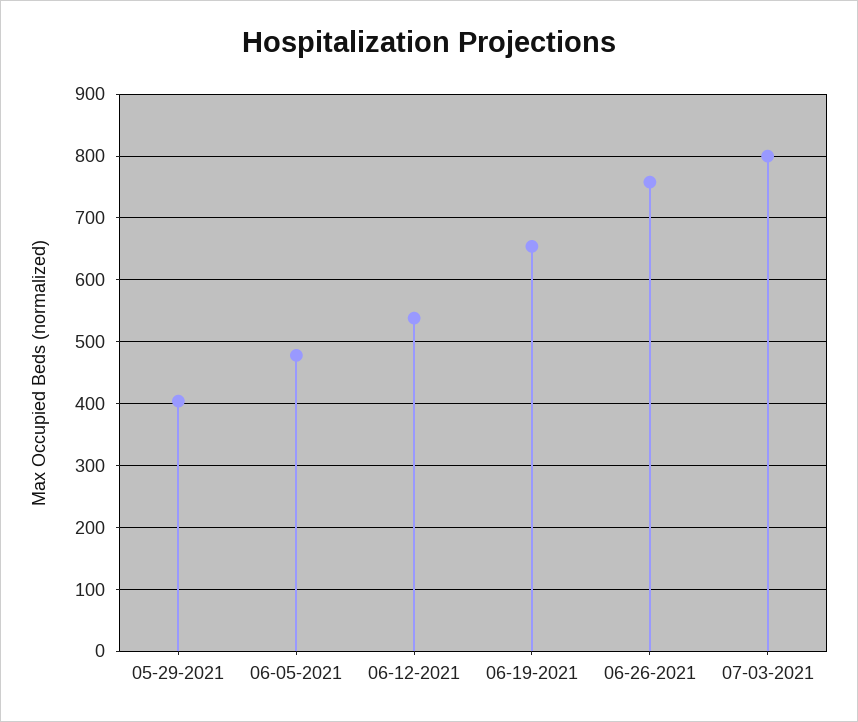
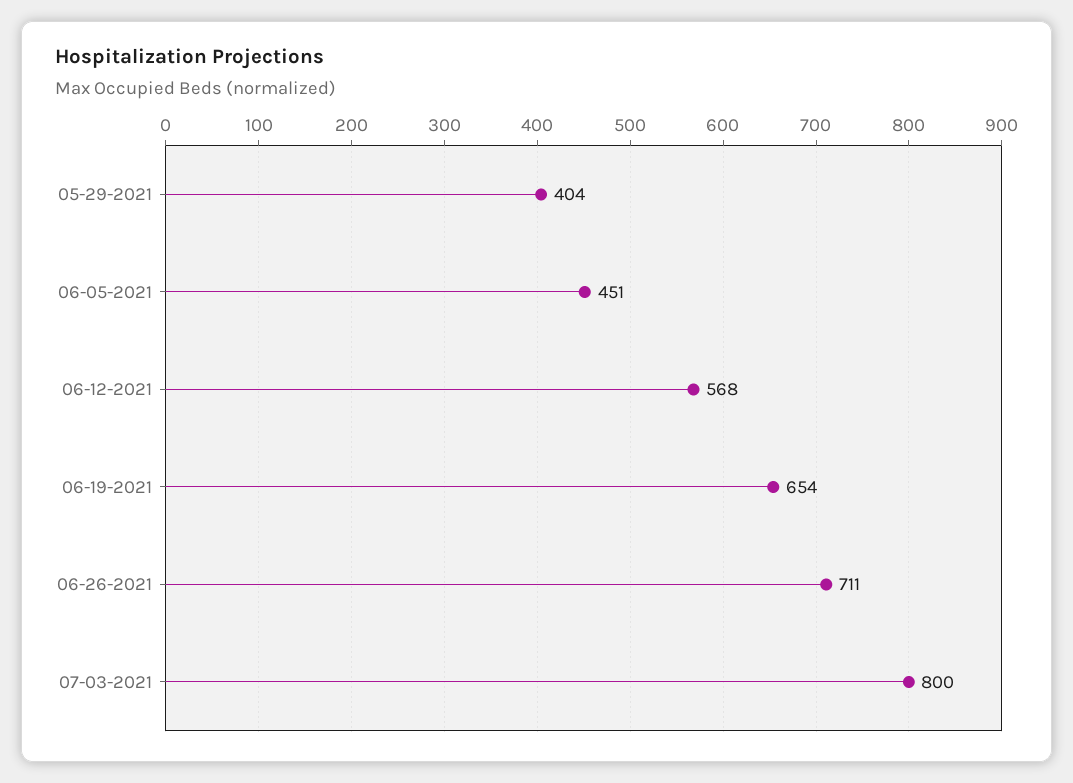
06-05-2021: 480 -> 451
06-12-2021: 540 -> 568
06-26-2021: 760 -> 711

